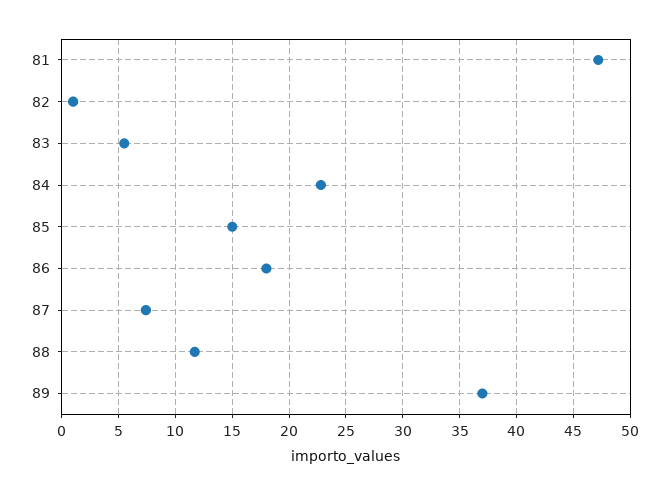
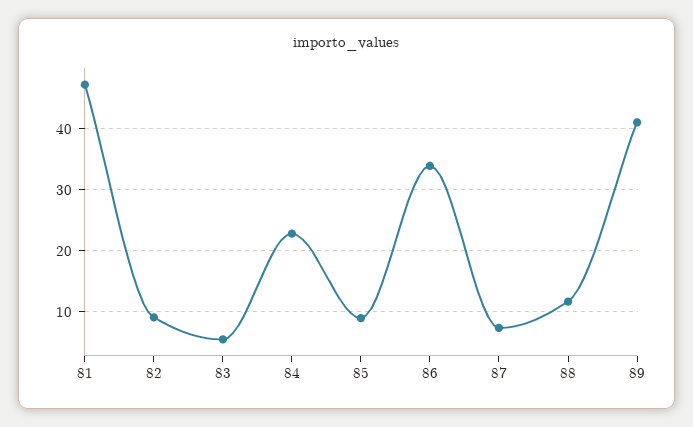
82: 1 -> 9
85: 15 -> 9
86: 18 -> 34
89: 37 -> 41

